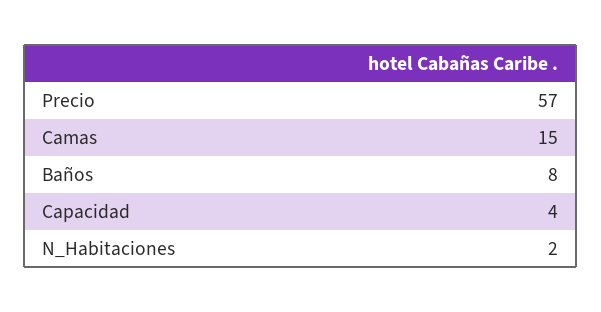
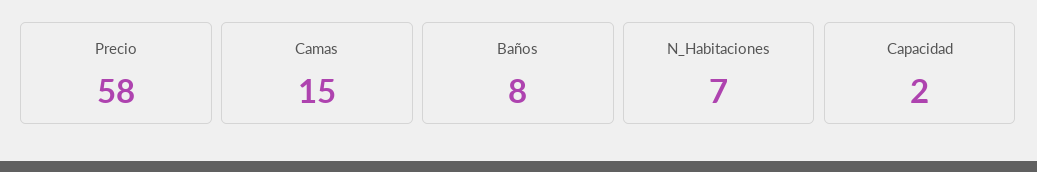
Precio: 57 -> 58
Capacidad: 4 -> 2
N_Habitaciones: 2 -> 7

